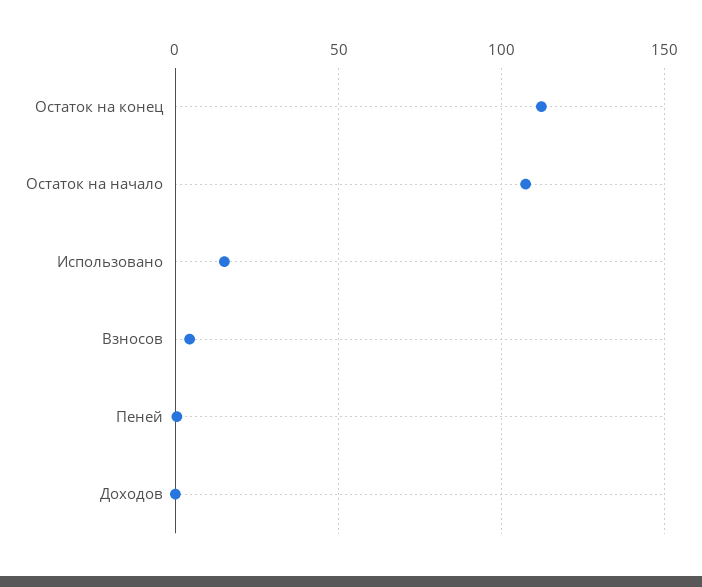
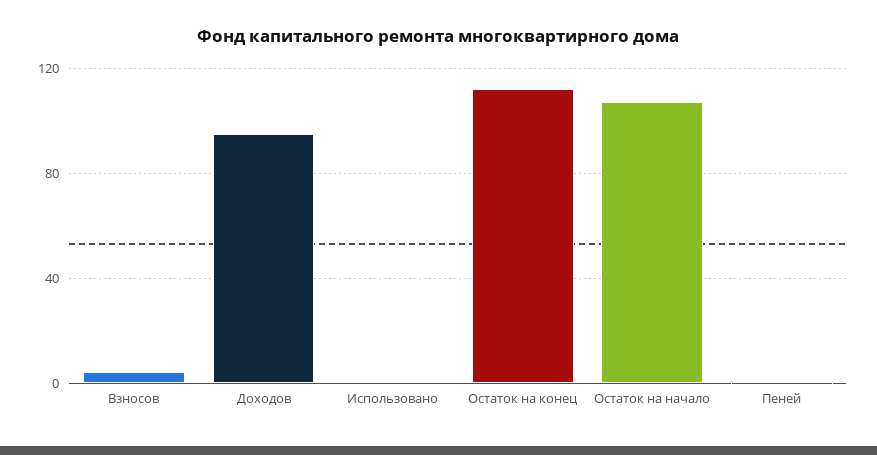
Использовано: 15 -> 0
Доходов: 0 -> 95

